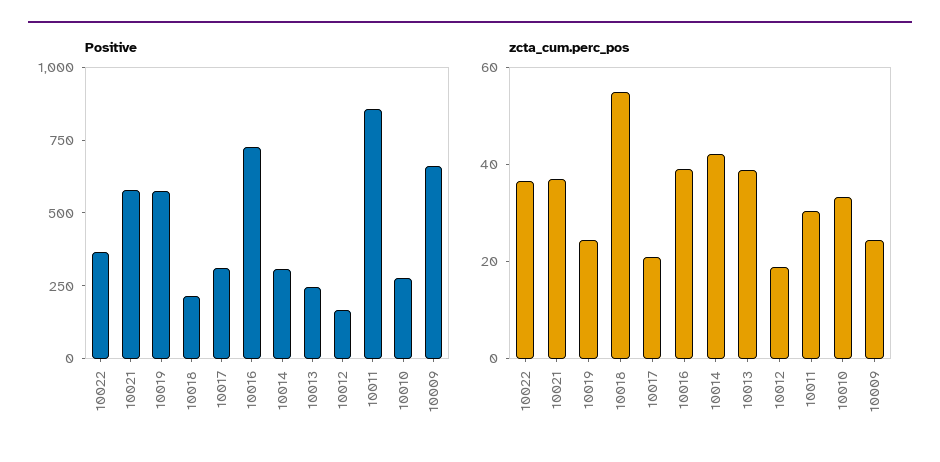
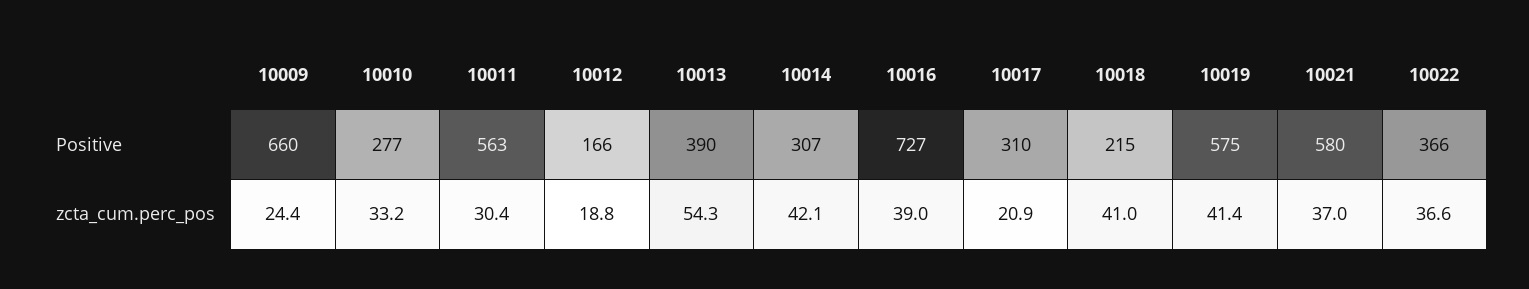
Positive, 10013: 250 -> 390
Positive, 10011: 850 -> 563
zcta_cum.perc_pos, 10019: 25 -> 41.4
zcta_cum.perc_pos, 10018: 55 -> 41
zcta_cum.perc_pos, 10013: 40 -> 54.3

